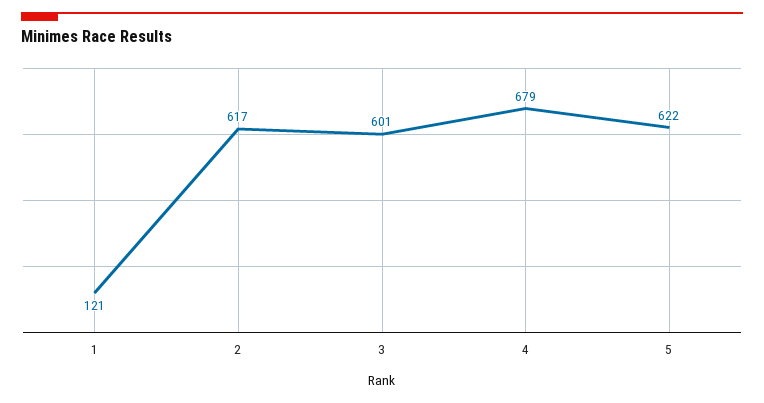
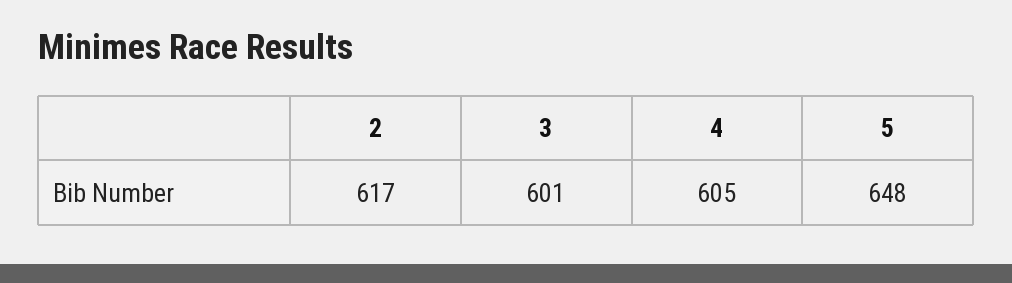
1: 121 -> none
4: 679 -> 605
5: 622 -> 648

